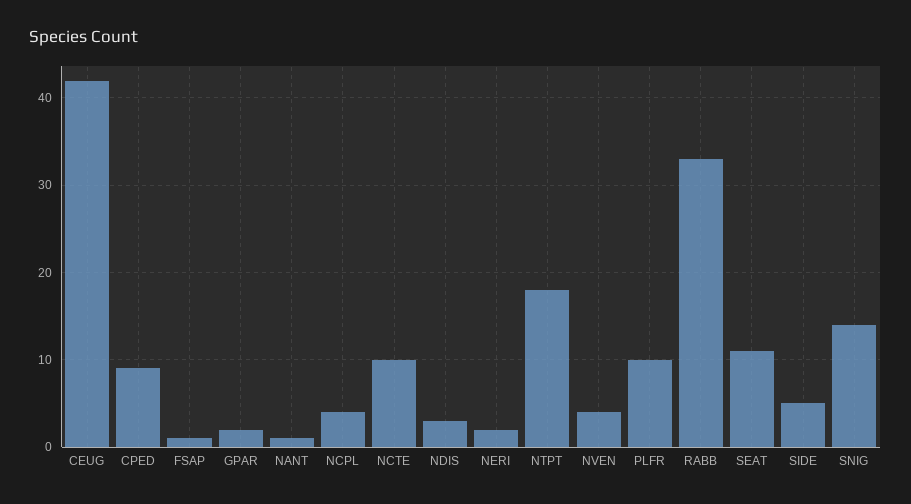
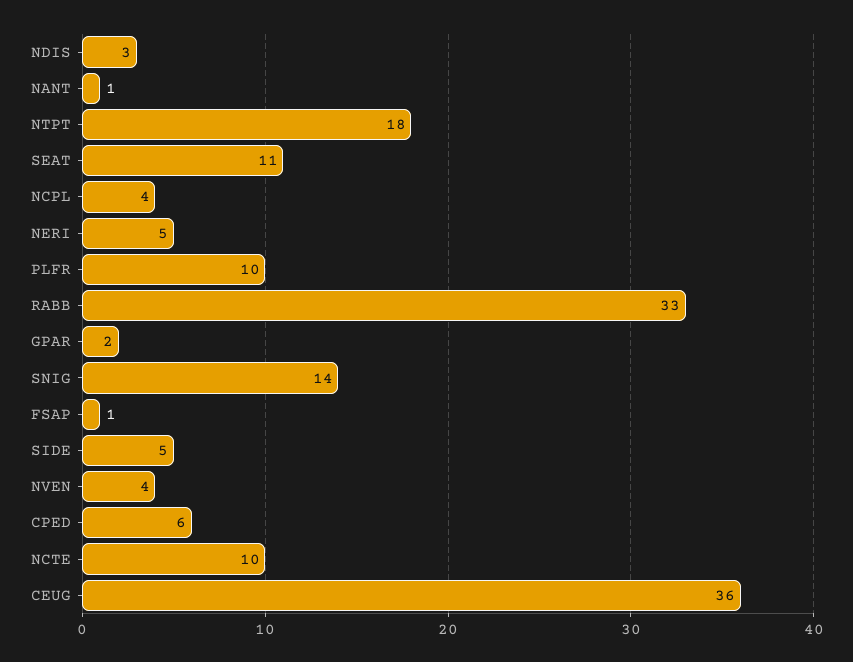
CEUG: 42 -> 36
CPED: 9 -> 6
NERI: 2 -> 5

